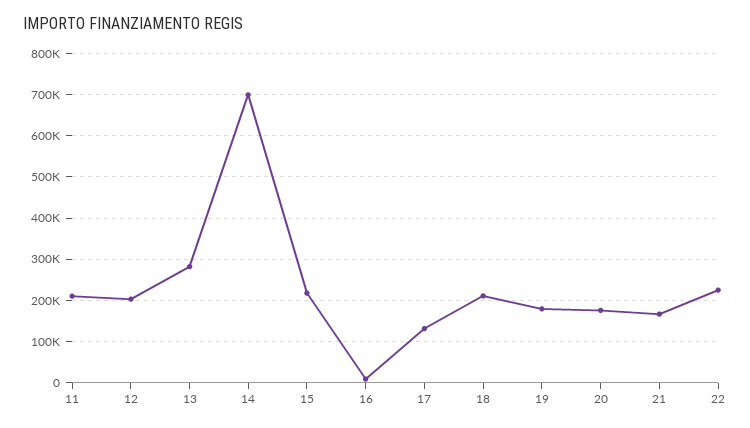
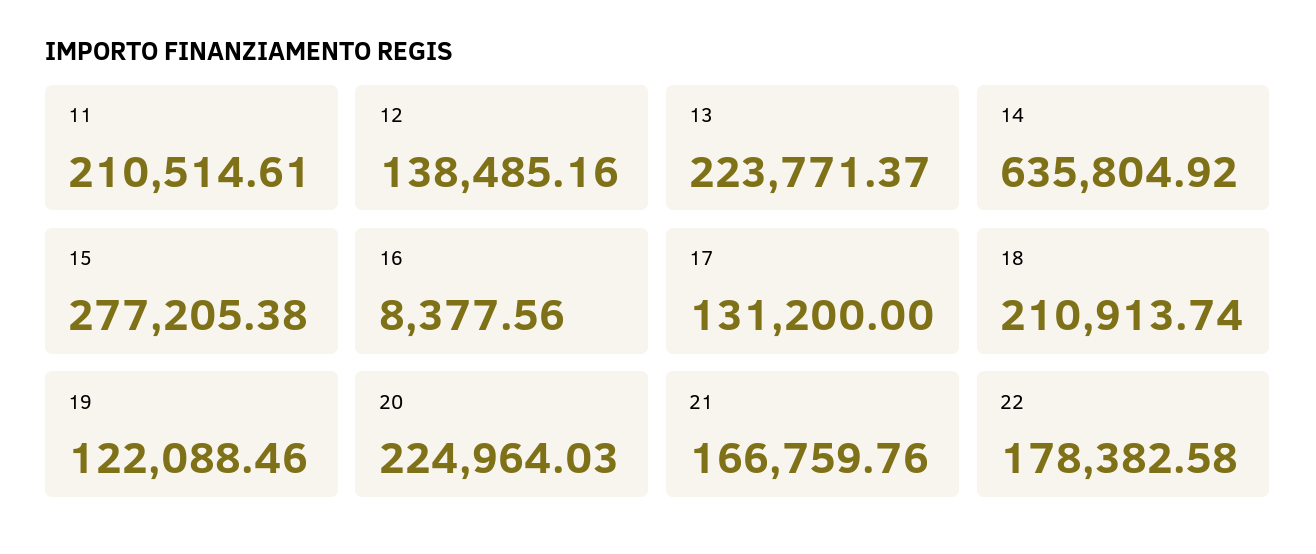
12: 200000 -> 138485.16
13: 280000 -> 223771.37
14: 700000 -> 635804.92
15: 220000 -> 277205.38
19: 180000 -> 122088.46
20: 180000 -> 224964.03
22: 220000 -> 178382.58

